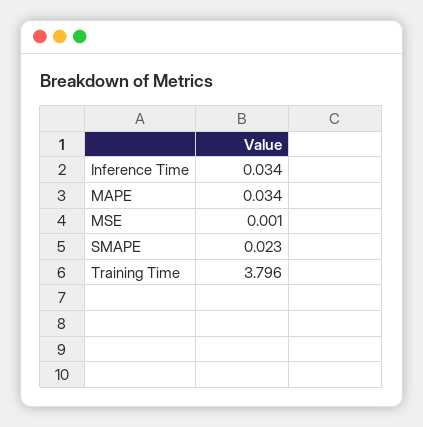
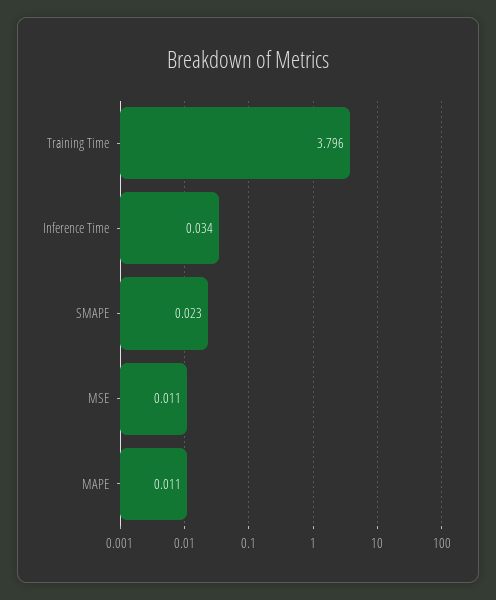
MAPE: 0.034 -> 0.011
MSE: 0.001 -> 0.011

